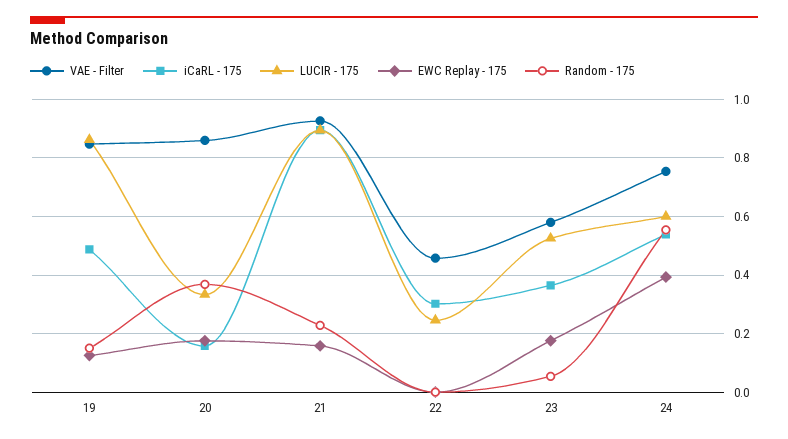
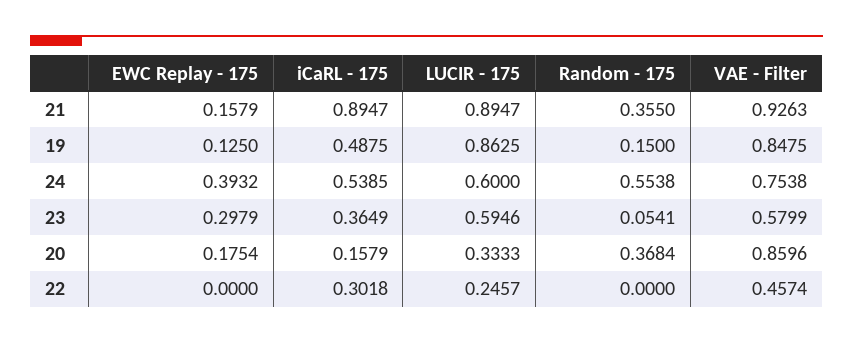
Random - 175, 21: 0.225 -> 0.355
LUCIR - 175, 23: 0.525 -> 0.5946
EWC Replay - 175, 23: 0.175 -> 0.2979

